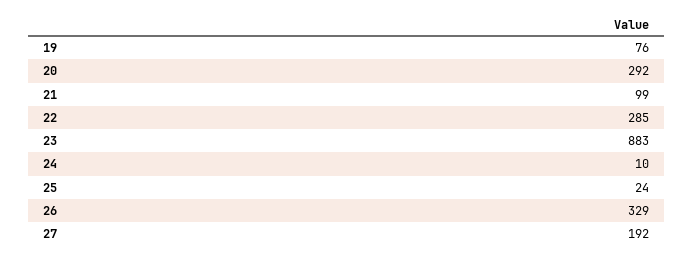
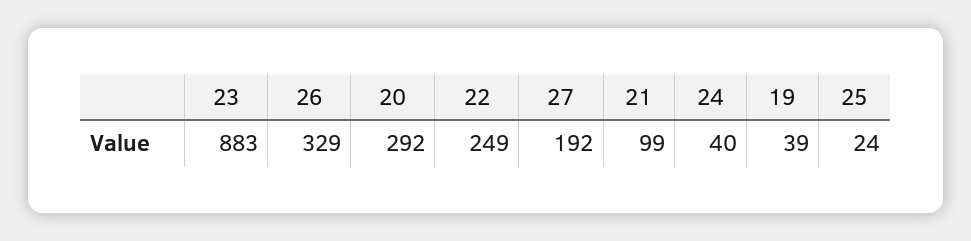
19: 76 -> 39
22: 285 -> 249
24: 10 -> 40

